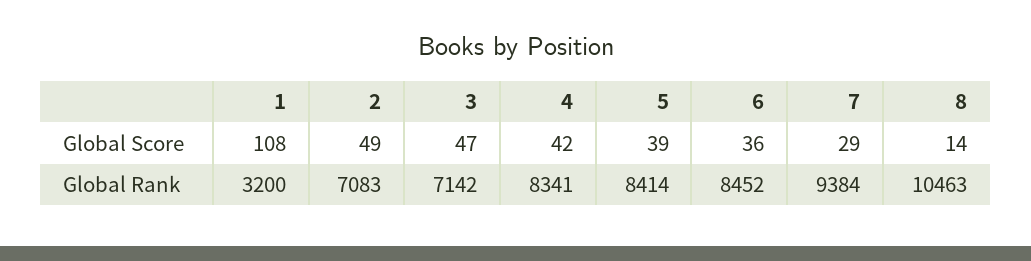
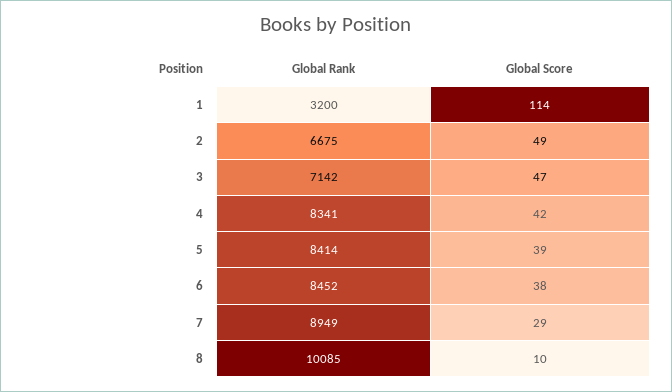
1, Global Score: 108 -> 114
6, Global Score: 36 -> 38
8, Global Score: 14 -> 10
2, Global Rank: 7083 -> 6675
7, Global Rank: 9384 -> 8949
8, Global Rank: 10463 -> 10085

